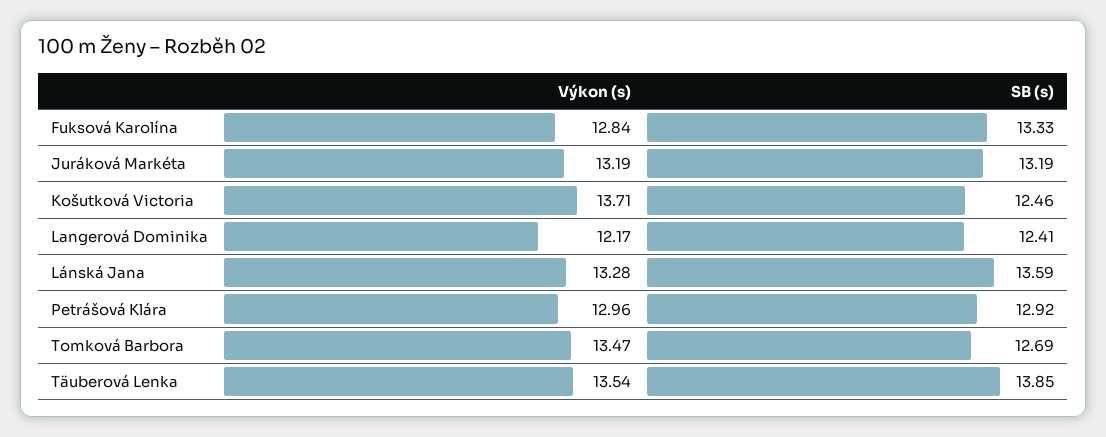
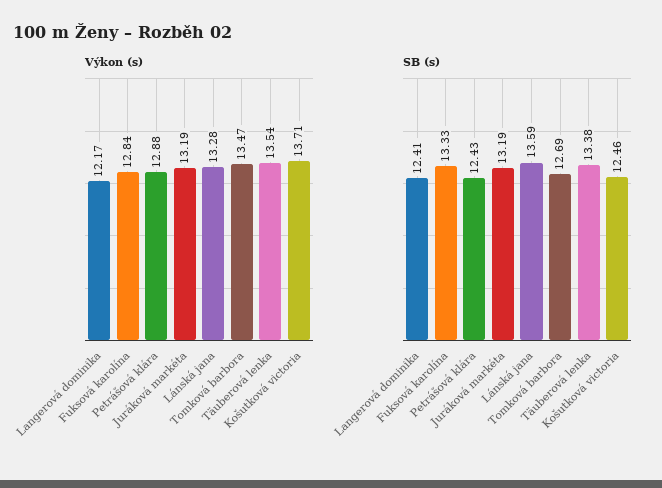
Výkon (s), Petrášová Klára: 12.96 -> 12.88
SB (s), Petrášová Klára: 12.92 -> 12.43
SB (s), Täuberová Lenka: 13.85 -> 13.38

